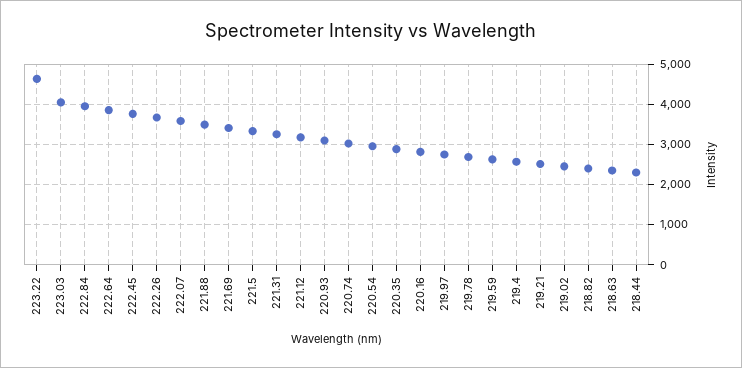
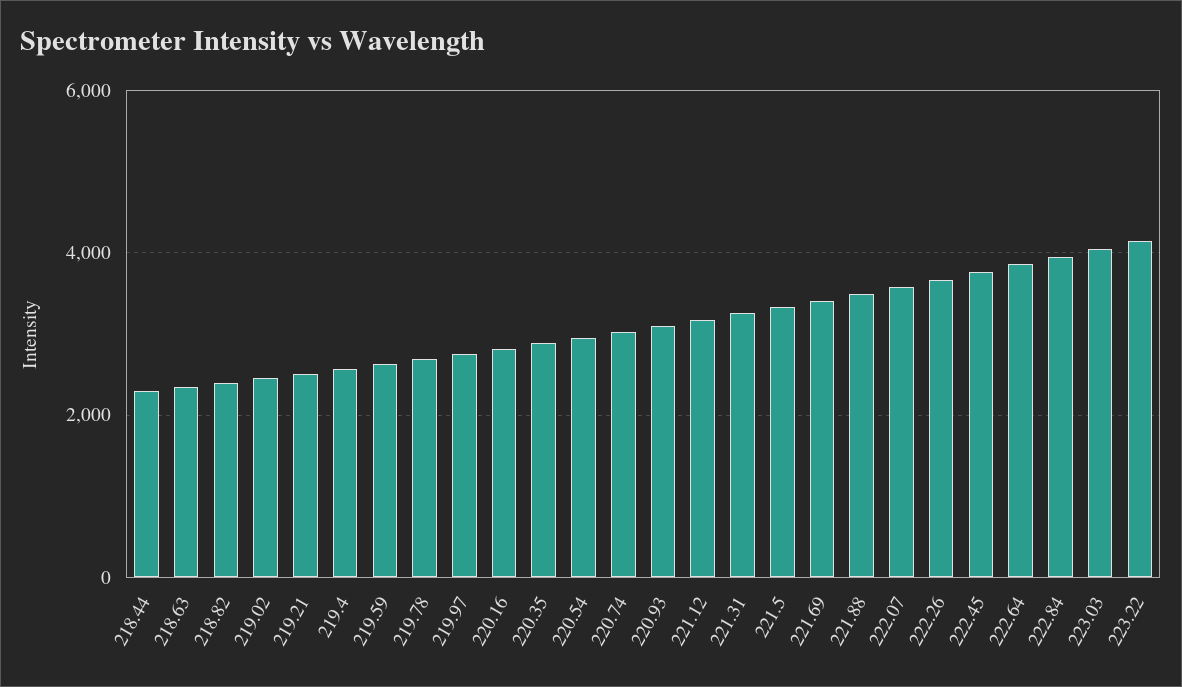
223.22: 4600 -> 4200

